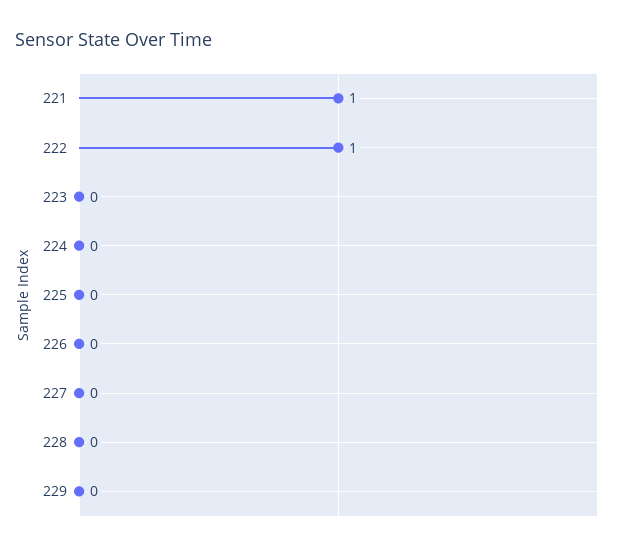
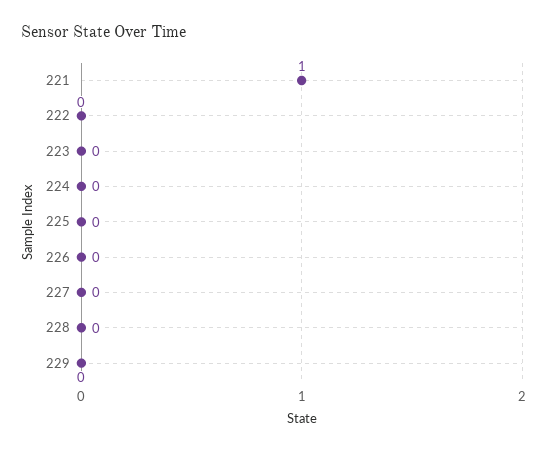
222: 1 -> 0

